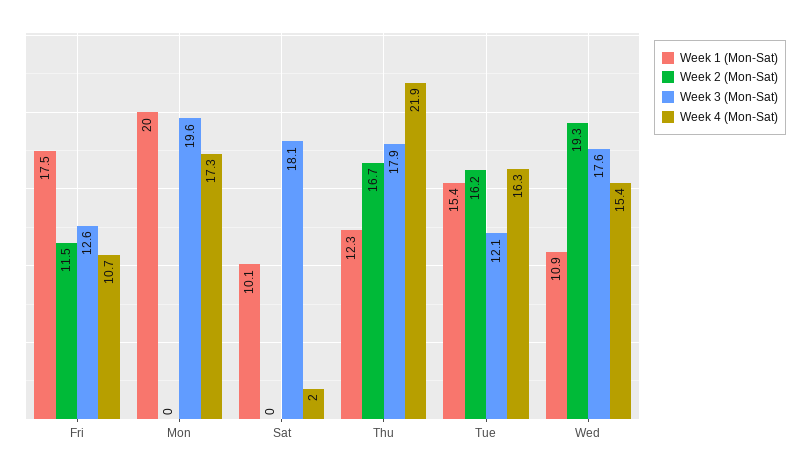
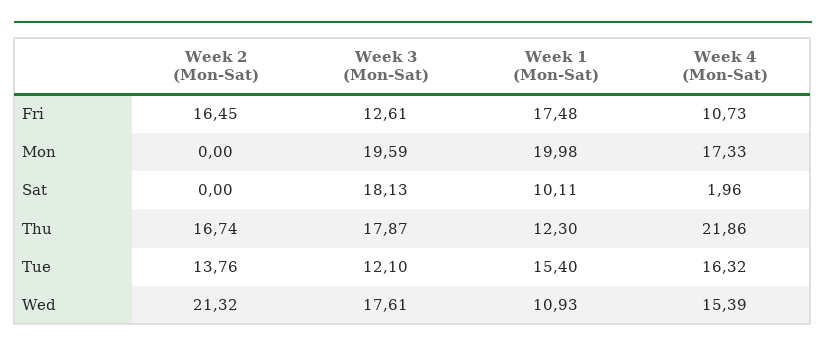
Week 2 (Mon-Sat), Fri: 11.5 -> 16.45
Week 2 (Mon-Sat), Tue: 16.2 -> 13.76
Week 2 (Mon-Sat), Wed: 19.3 -> 21.32

